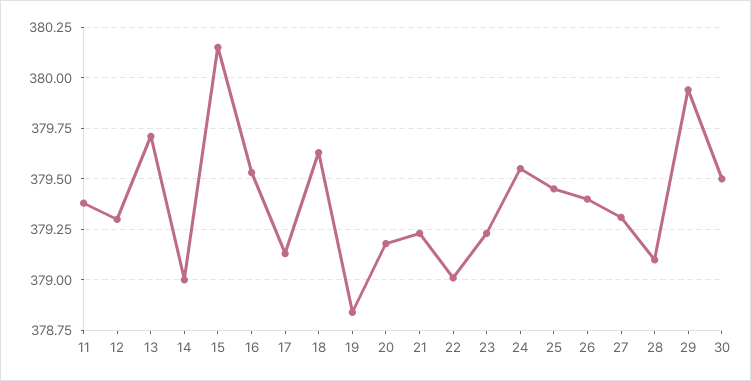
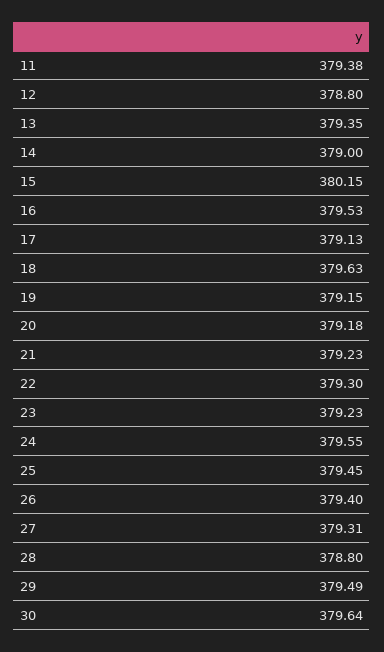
12: 379.3 -> 378.8
13: 379.7 -> 379.35
19: 378.85 -> 379.15
22: 379 -> 379.3
28: 379.1 -> 378.8
29: 379.95 -> 379.49
30: 379.5 -> 379.64

